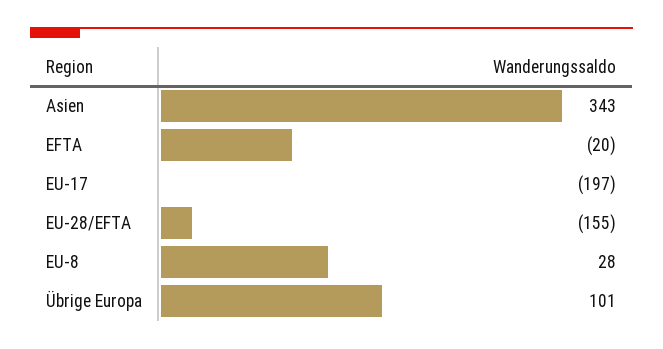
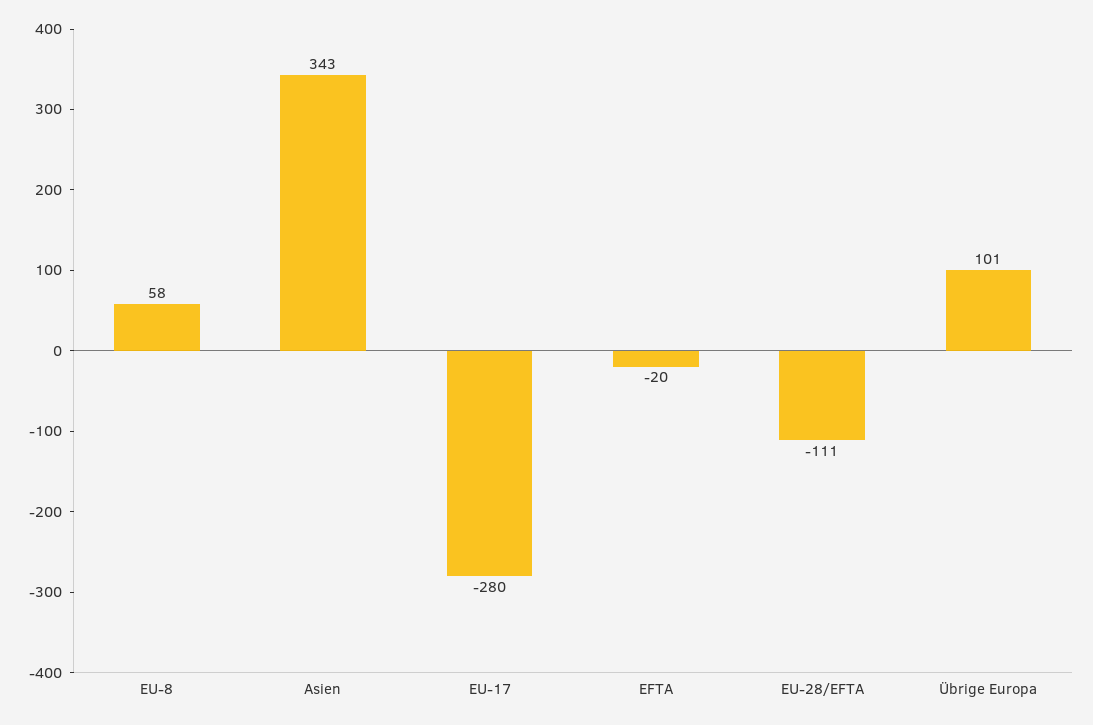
EU-17: -197 -> -280
EU-28/EFTA: -155 -> -111
EU-8: 28 -> 58

